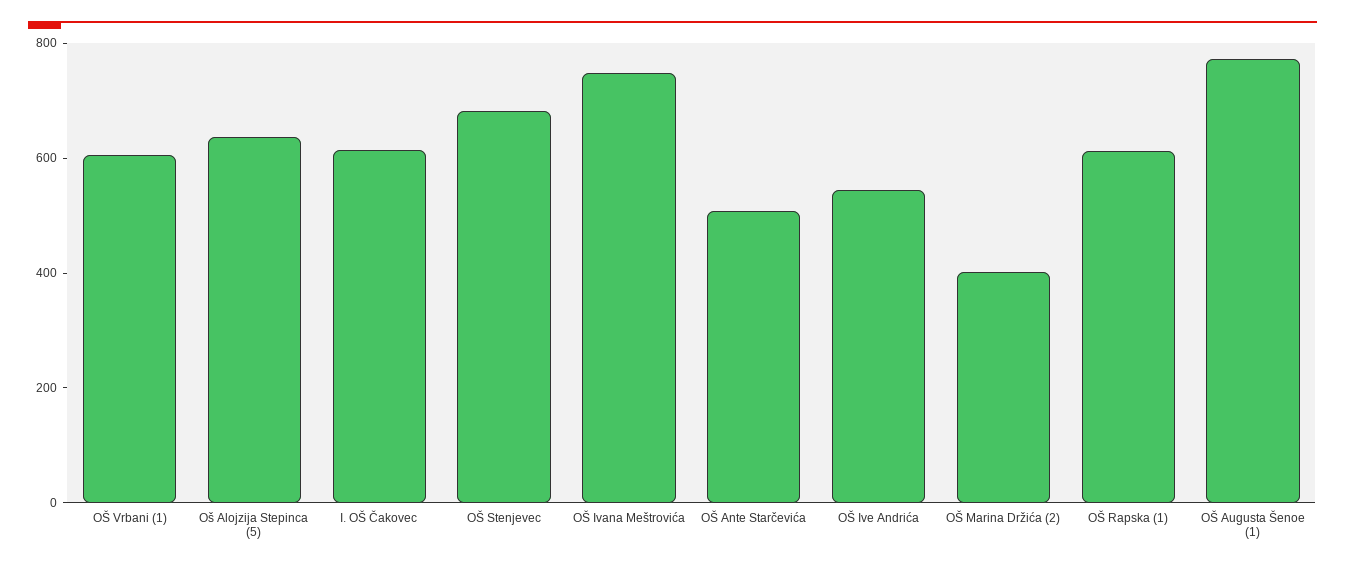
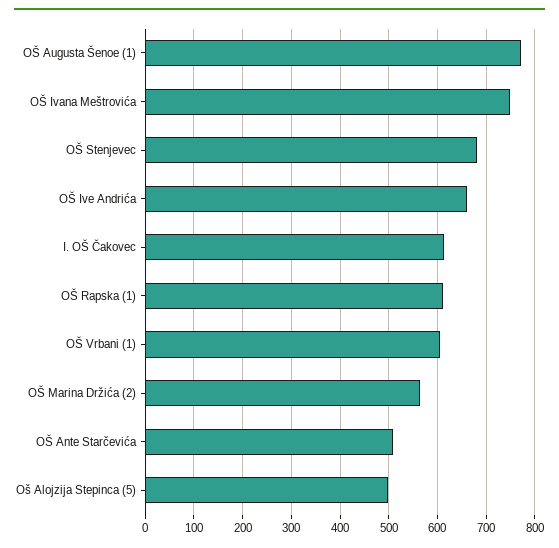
Oš Alojzija Stepinca (5): 650 -> 500
OŠ Ive Andrića: 550 -> 660
OŠ Marina Držića (2): 400 -> 560

